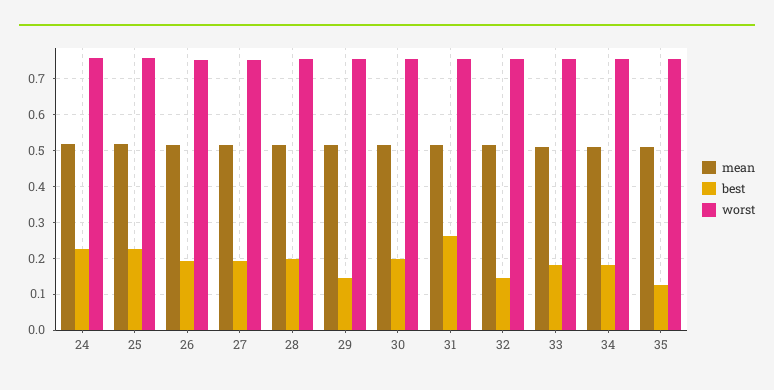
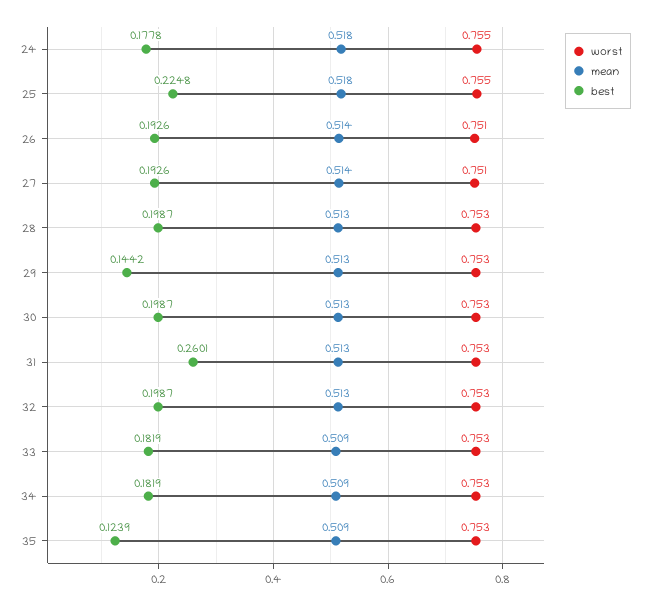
best, 24: 0.22 -> 0.1778
best, 32: 0.14 -> 0.1987

